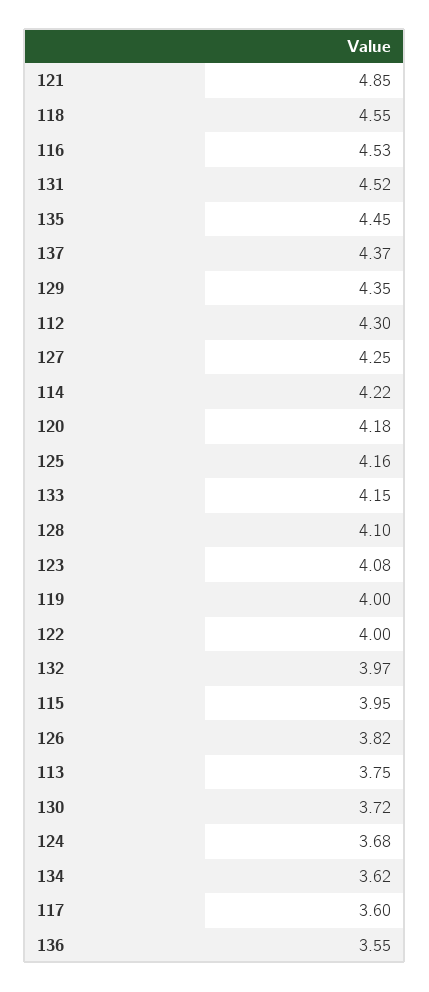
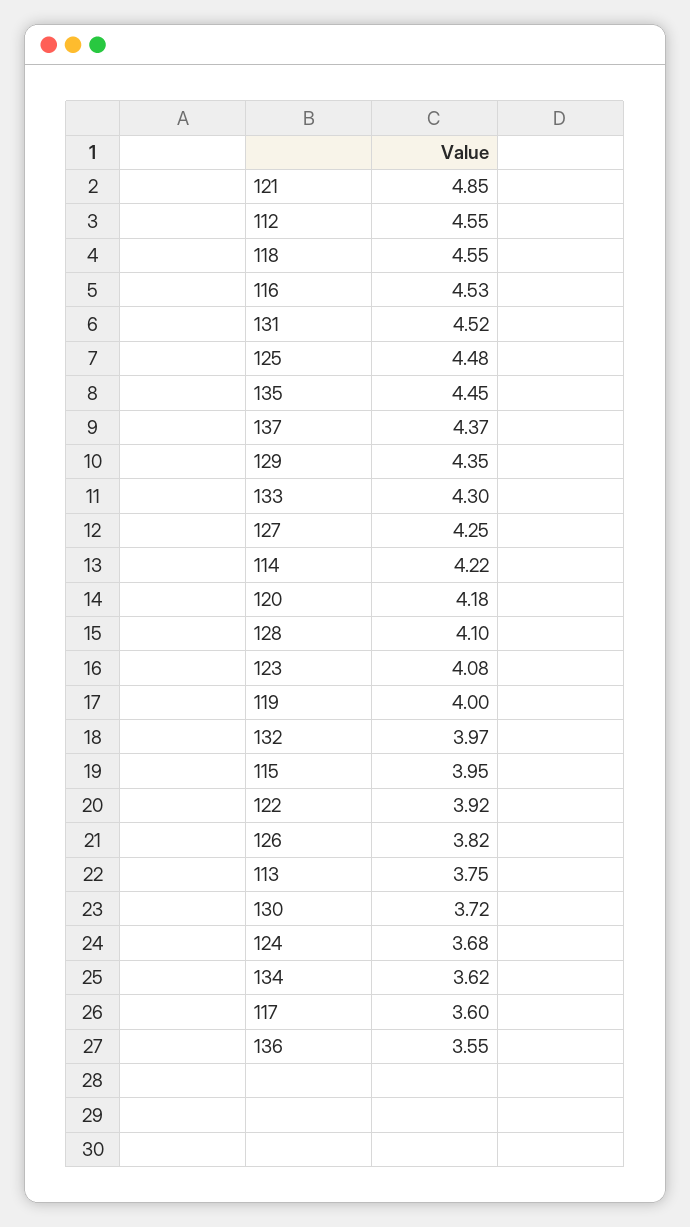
112: 4.3 -> 4.55
125: 4.16 -> 4.48
133: 4.15 -> 4.3
122: 4 -> 3.92

